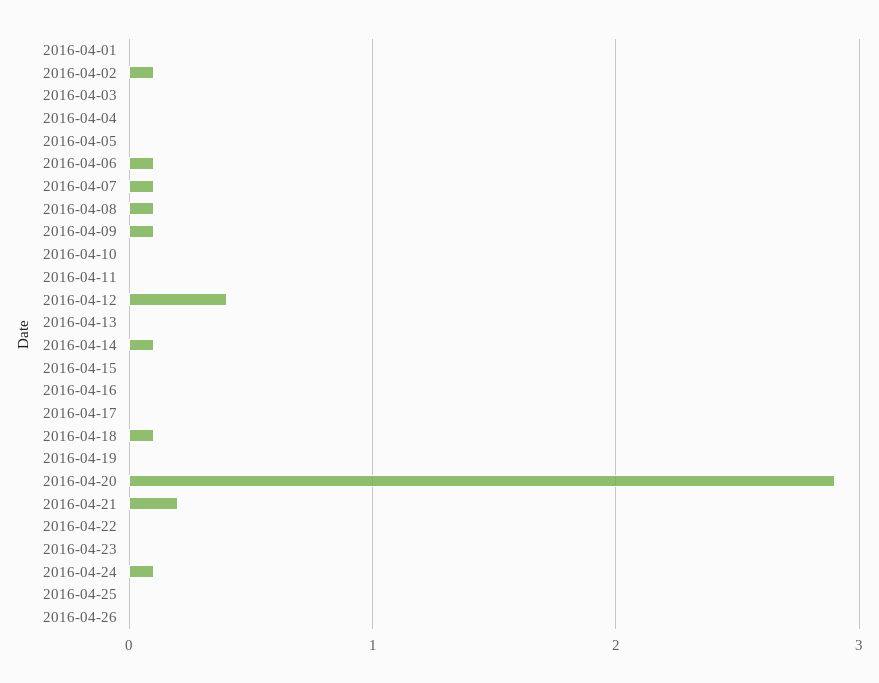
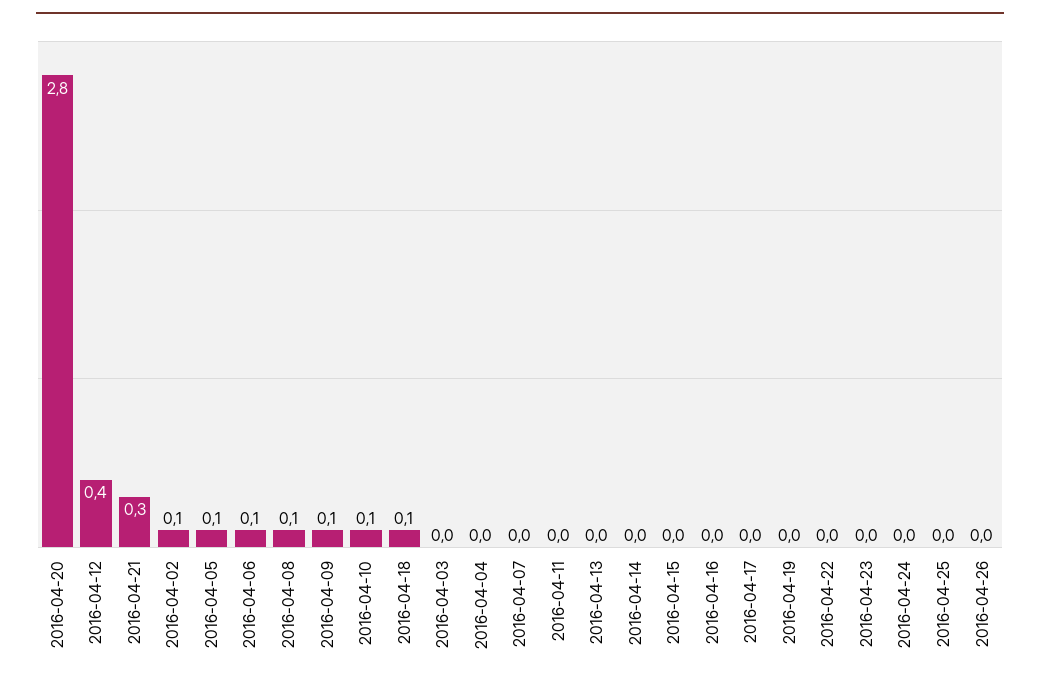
2016-04-01: 0 -> none
2016-04-05: 0 -> 0.1
2016-04-07: 0.1 -> 0
2016-04-10: 0 -> 0.1
2016-04-14: 0.1 -> 0
2016-04-20: 2.9 -> 2.8
2016-04-21: 0.2 -> 0.3
2016-04-24: 0.1 -> 0

